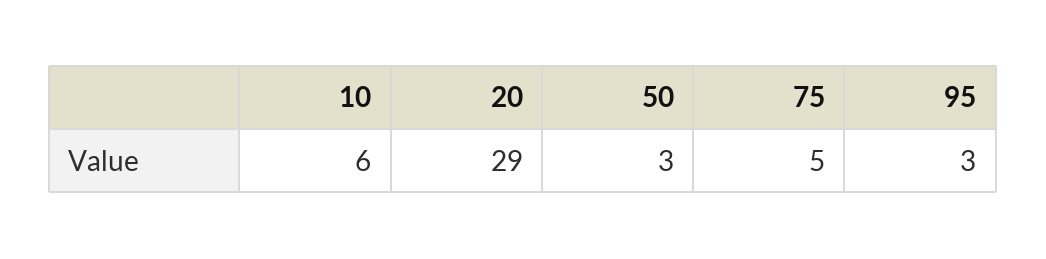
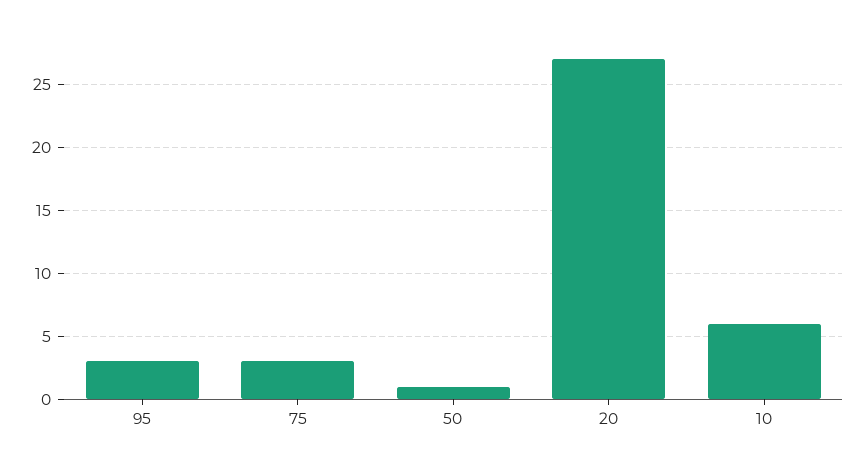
20: 29 -> 27
50: 3 -> 1
75: 5 -> 3

